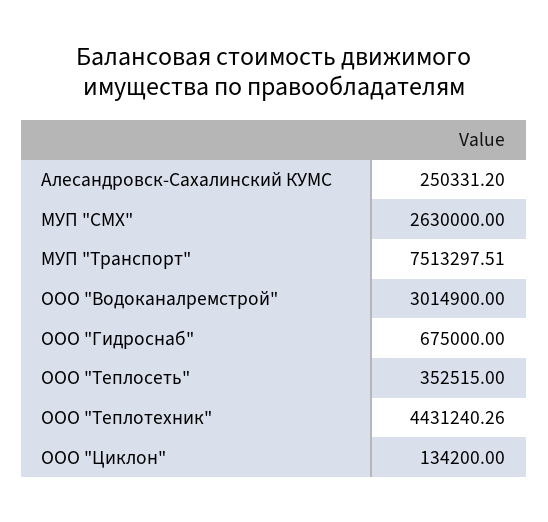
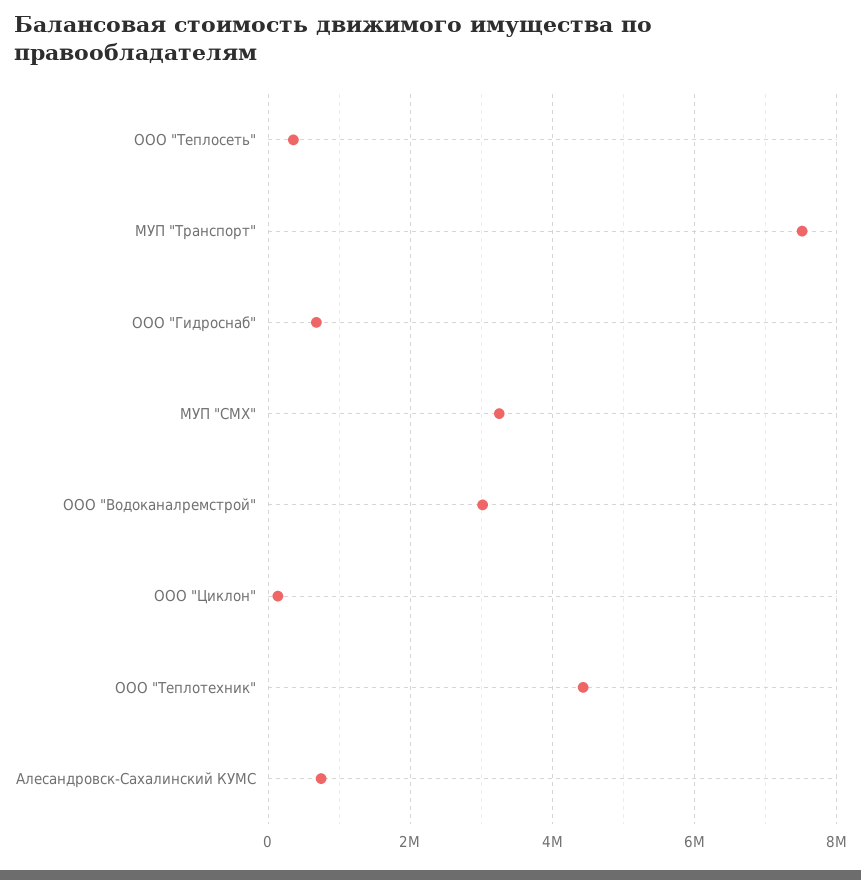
Алесандровск-Сахалинский КУМС: 250331.2 -> 800000
МУП "СМХ": 2630000 -> 3200000

